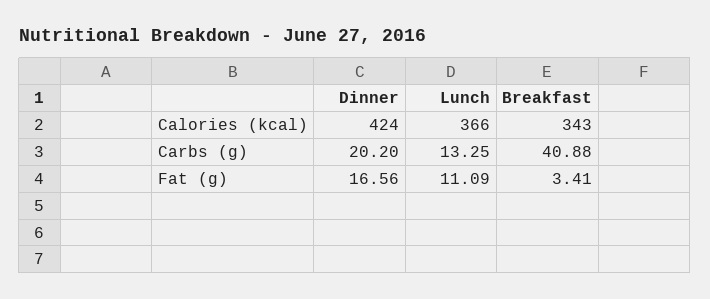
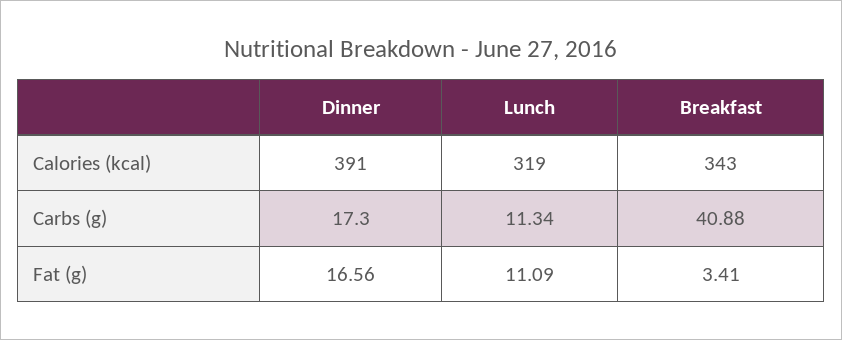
Dinner, Calories (kcal): 424 -> 391
Lunch, Calories (kcal): 366 -> 319
Dinner, Carbs (g): 20.2 -> 17.3
Lunch, Carbs (g): 13.25 -> 11.34

